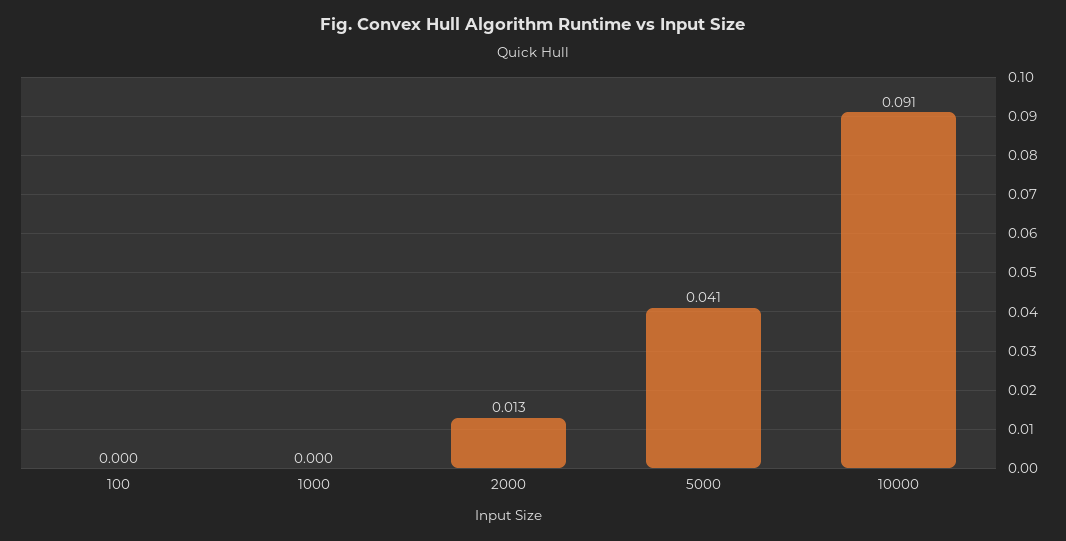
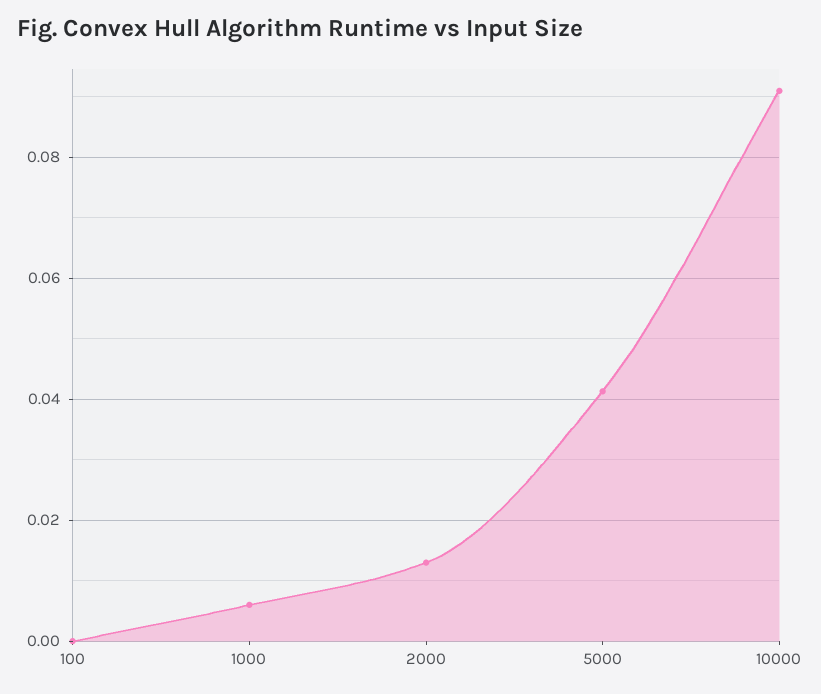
1000: 0 -> 0.006

